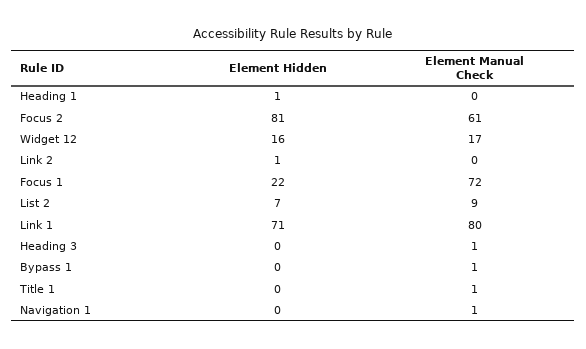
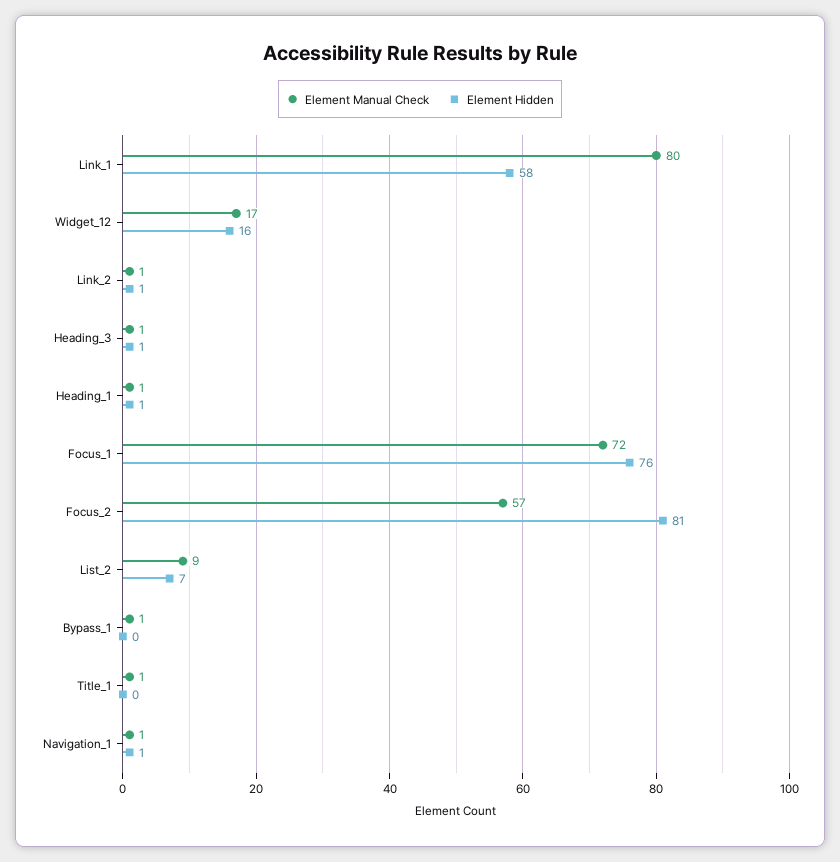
Element Manual Check, Heading 1: 0 -> 1
Element Manual Check, Focus 2: 61 -> 57
Element Manual Check, Link 2: 0 -> 1
Element Hidden, Focus 1: 22 -> 76
Element Hidden, Link 1: 71 -> 58
Element Hidden, Heading 3: 0 -> 1
Element Hidden, Navigation 1: 0 -> 1

